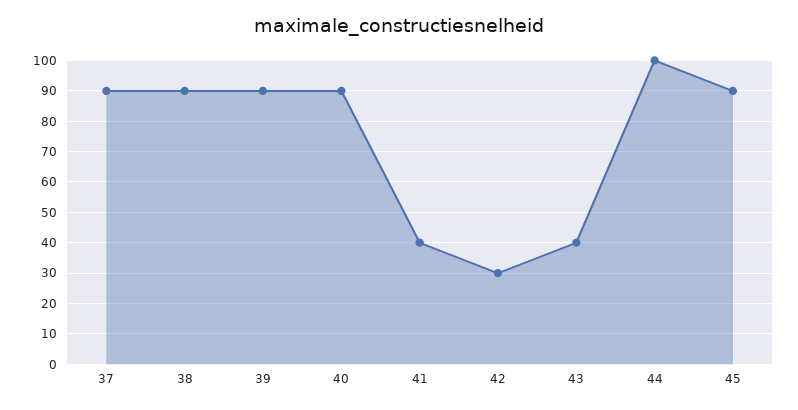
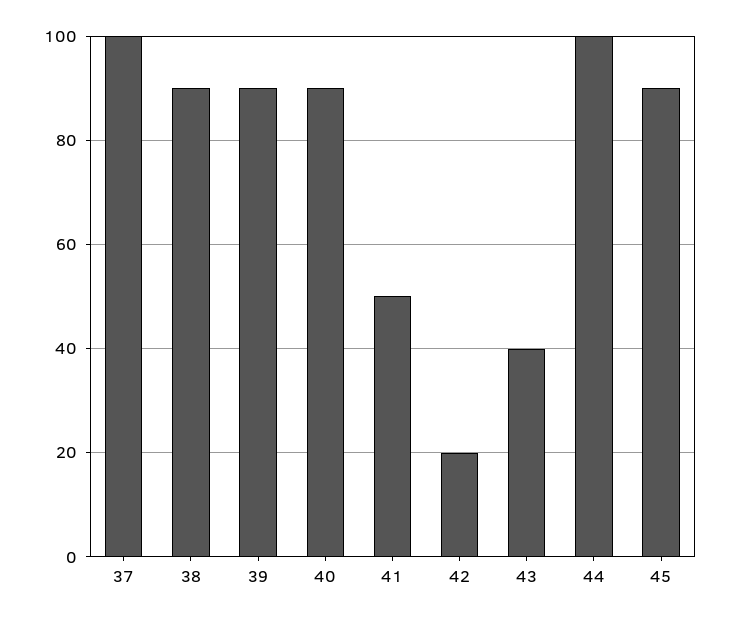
37: 90 -> 100
41: 40 -> 50
42: 30 -> 20

